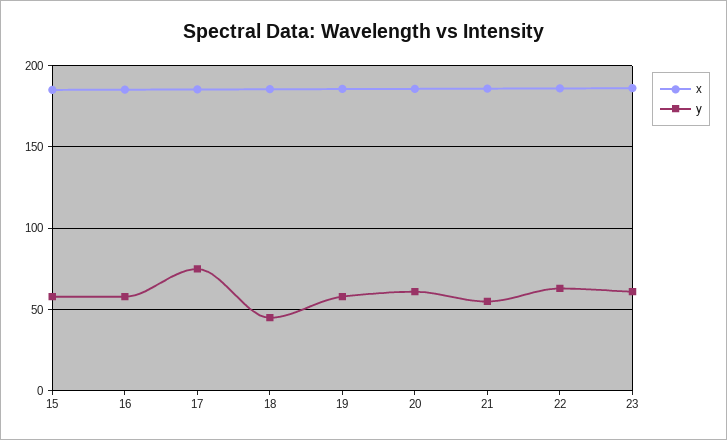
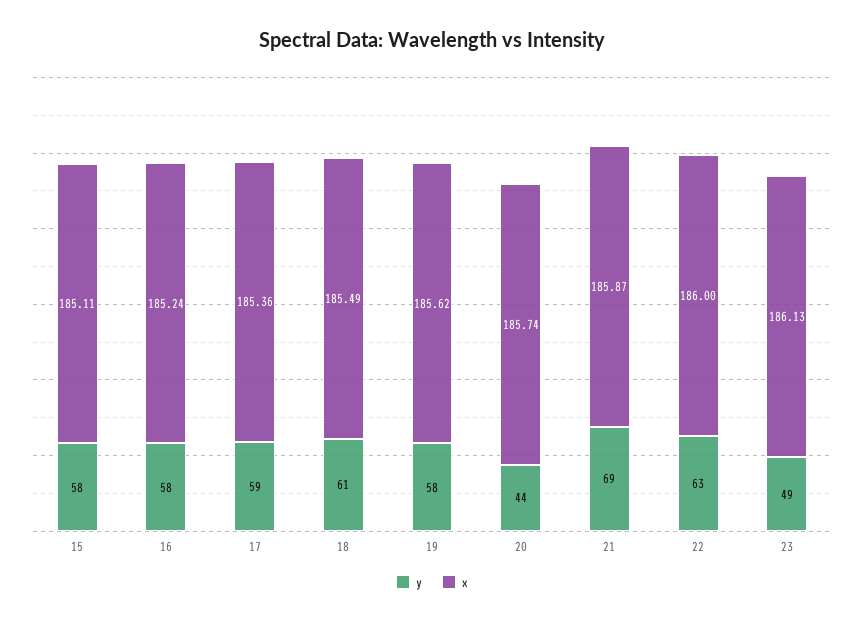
y, 17: 75 -> 59
y, 18: 45 -> 61
y, 20: 60 -> 44
y, 21: 55 -> 69
y, 23: 60 -> 49

